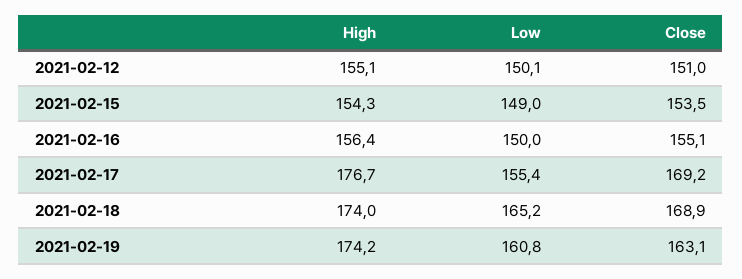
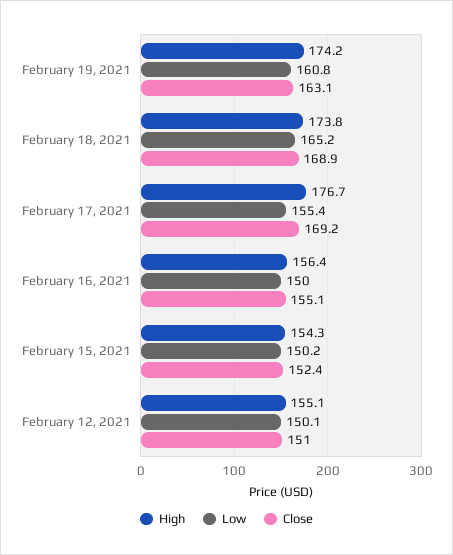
Low, 2021-02-15: 149 -> 150.2
Close, 2021-02-15: 153.5 -> 152.4
High, 2021-02-18: 174 -> 173.8

